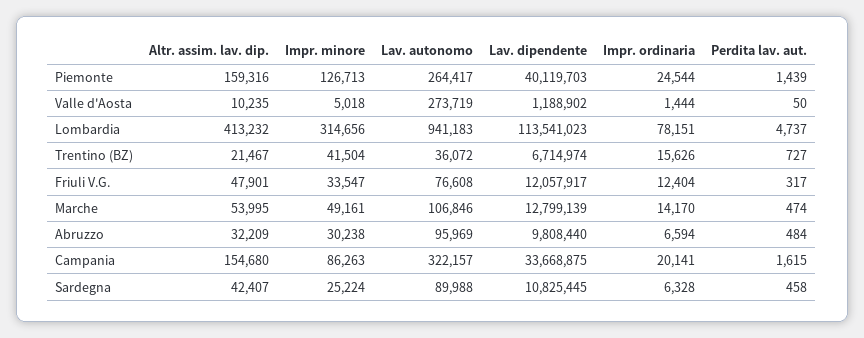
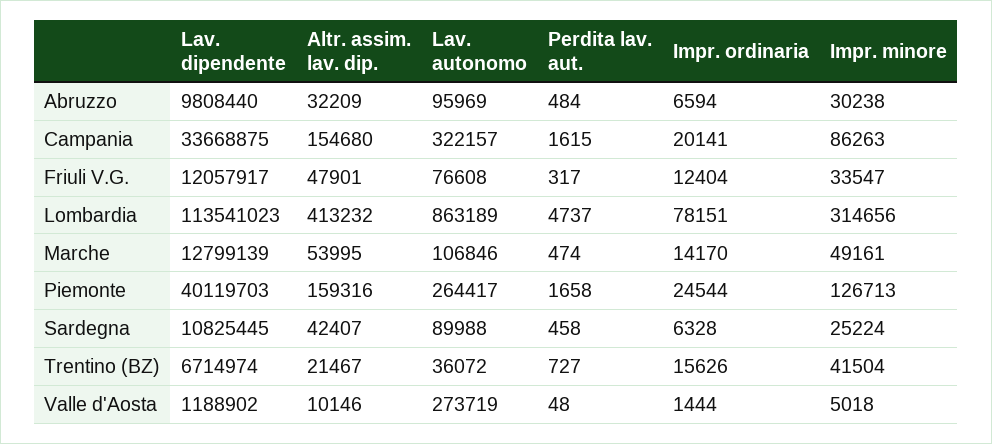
Perdita lav. aut., Piemonte: 1439 -> 1658
Altr. assim. lav. dip., Valle d'Aosta: 10235 -> 10146
Perdita lav. aut., Valle d'Aosta: 50 -> 48
Lav. autonomo, Lombardia: 941183 -> 863189

